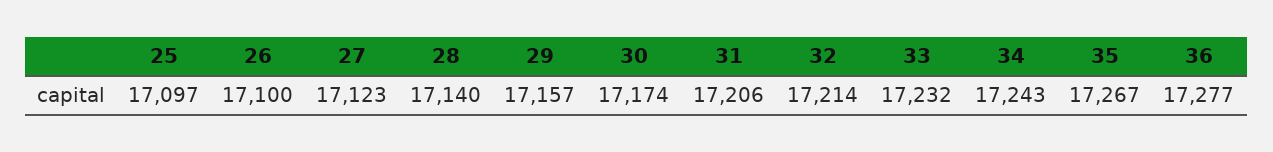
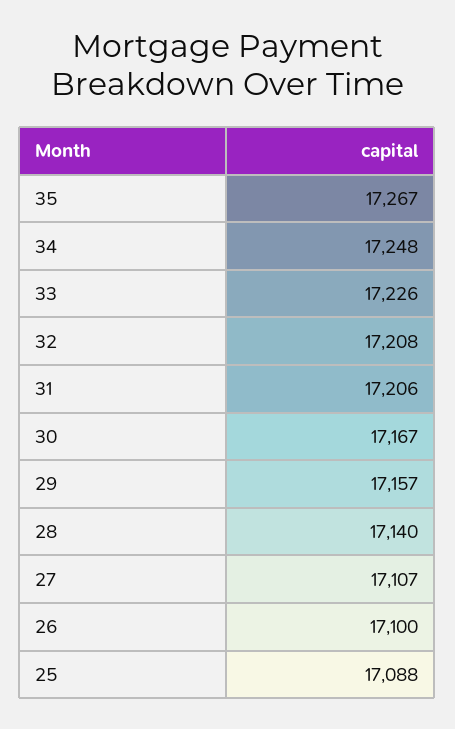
25: 17097 -> 17088
27: 17123 -> 17107
30: 17174 -> 17167
32: 17214 -> 17208
33: 17232 -> 17226
34: 17243 -> 17248
36: 17277 -> none

